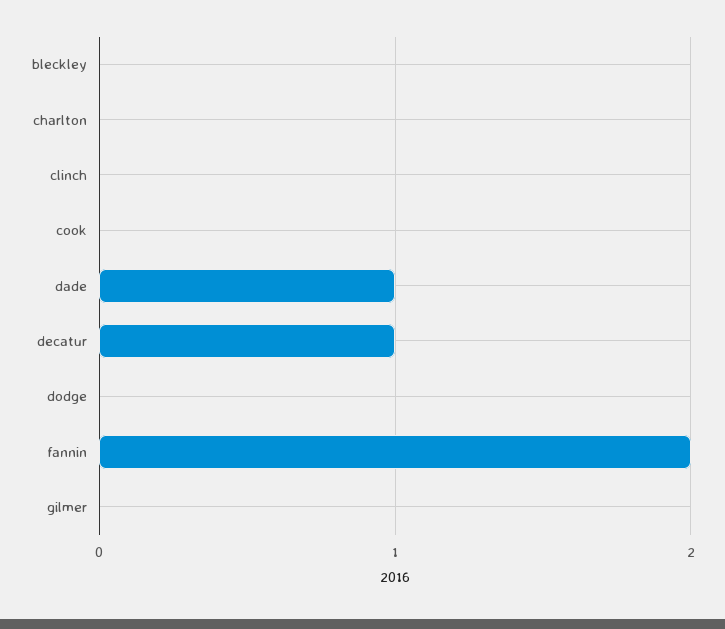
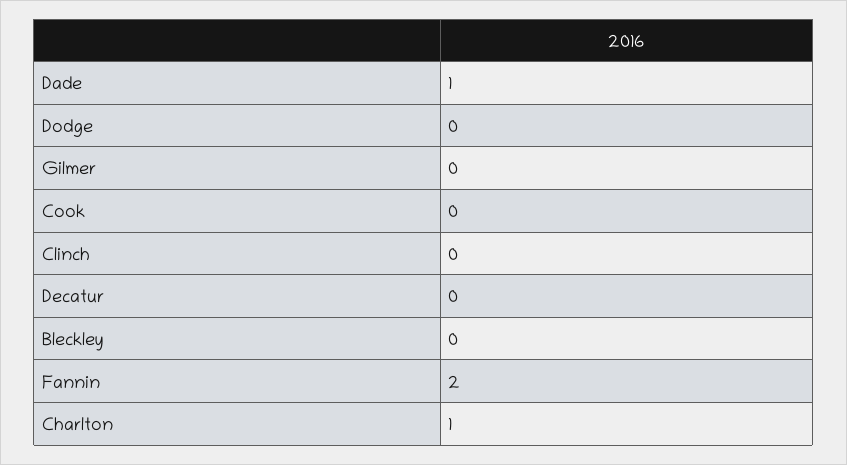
charlton: 0 -> 1
decatur: 1 -> 0

